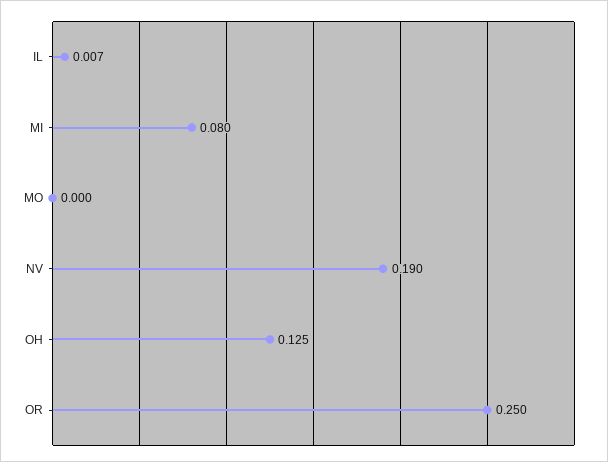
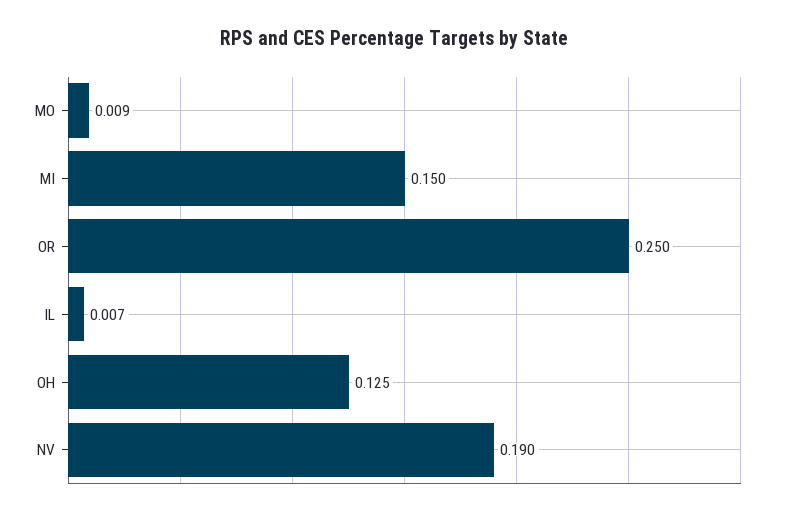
MI: 0.08 -> 0.15
MO: 0 -> 0.009

